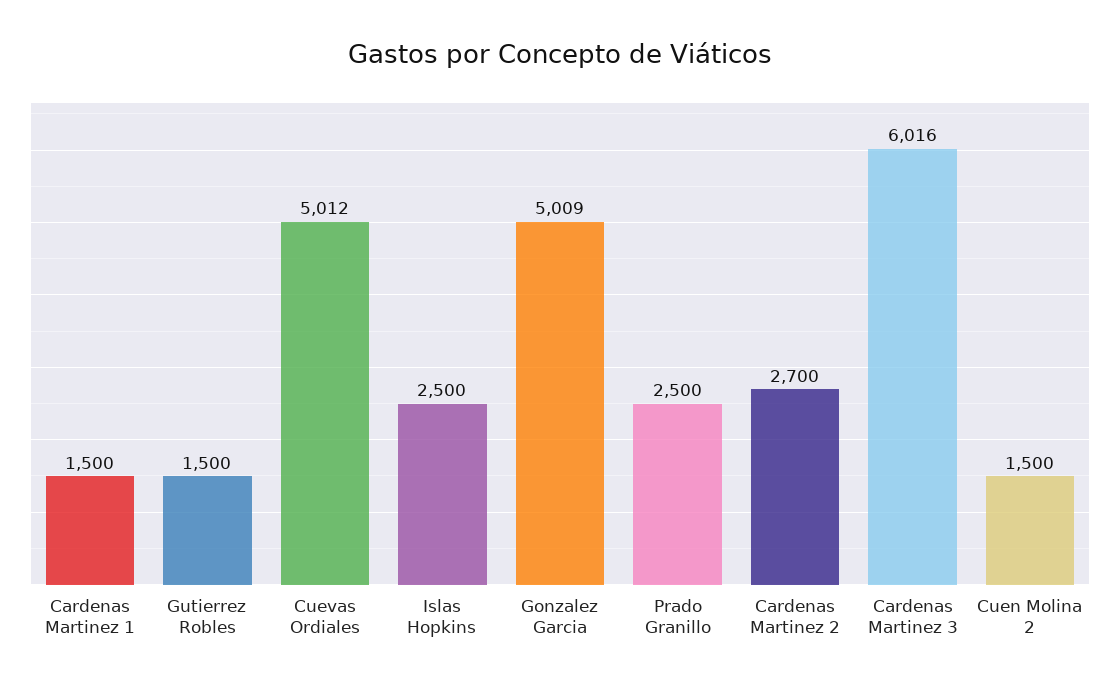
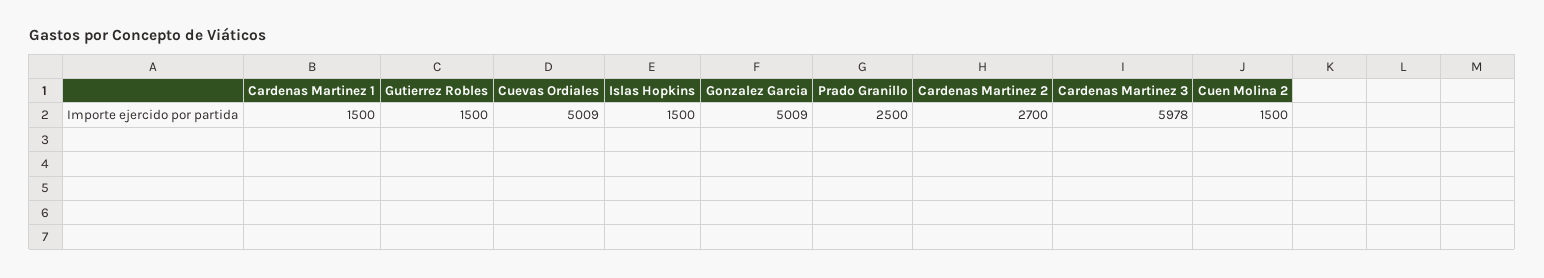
Cuevas Ordiales: 5012 -> 5009
Islas Hopkins: 2500 -> 1500
Cardenas Martinez 3: 6016 -> 5978

